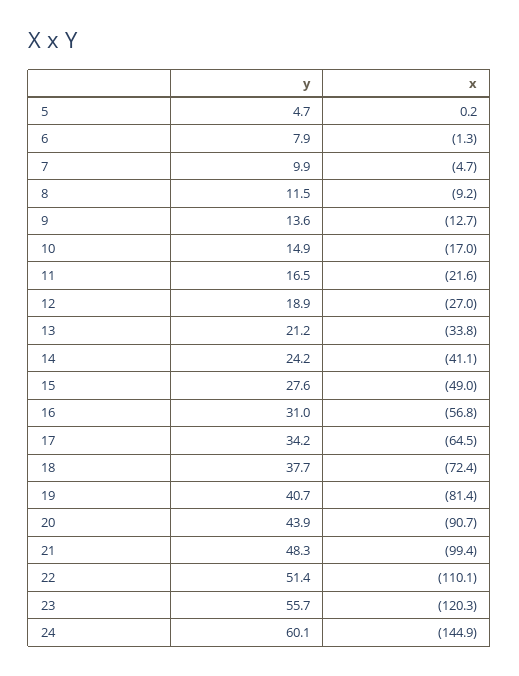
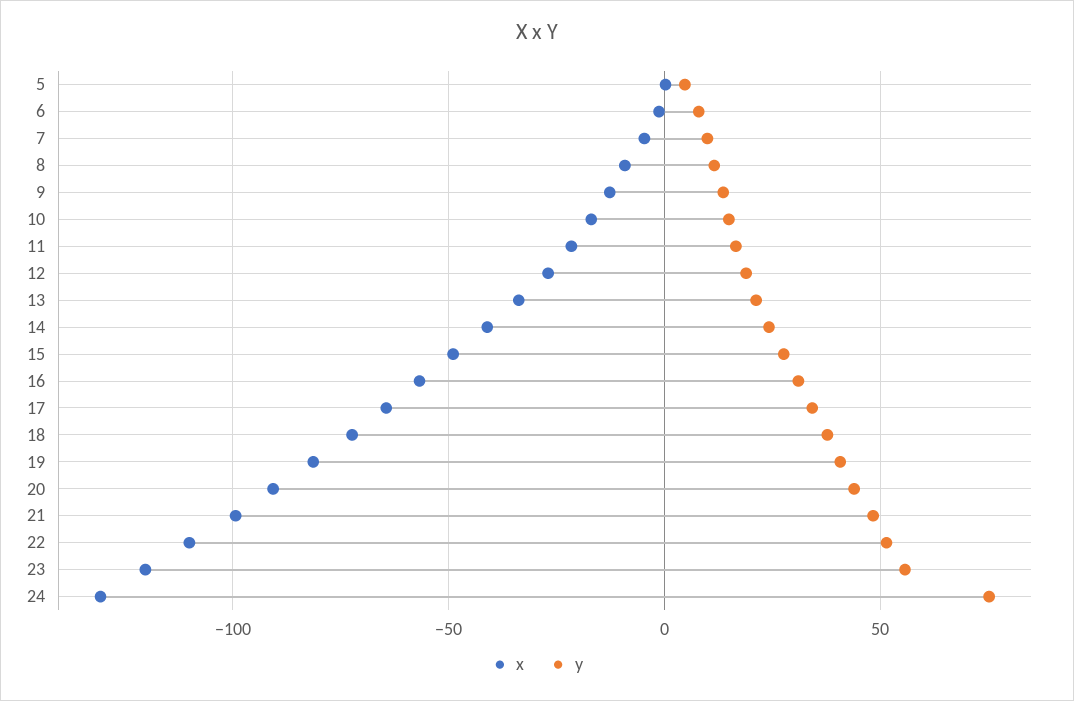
y, 24: 60.1 -> 75
x, 24: -144.9 -> -130

